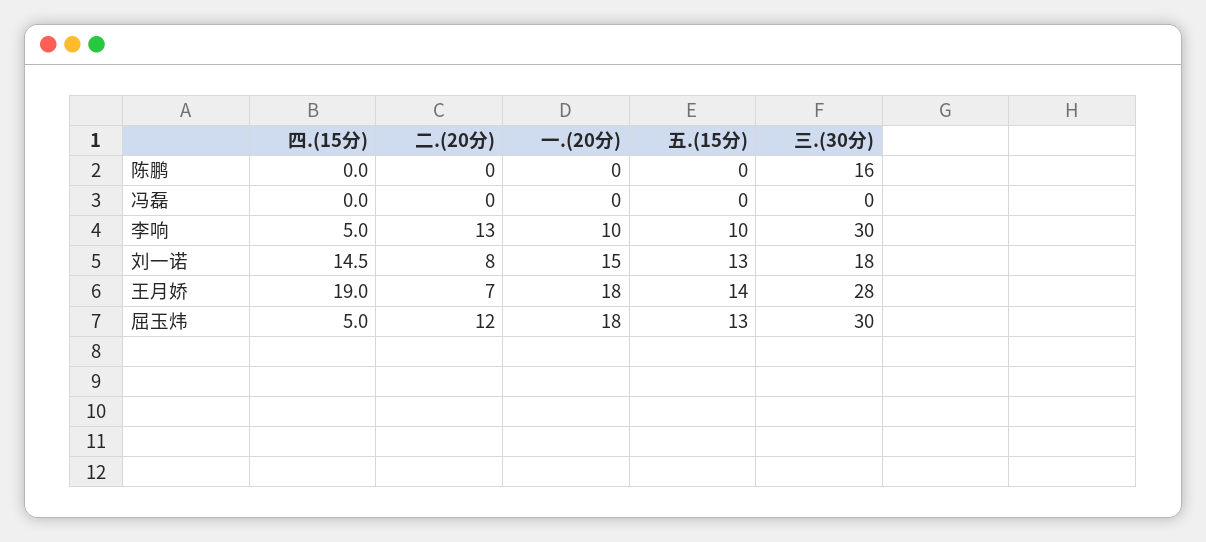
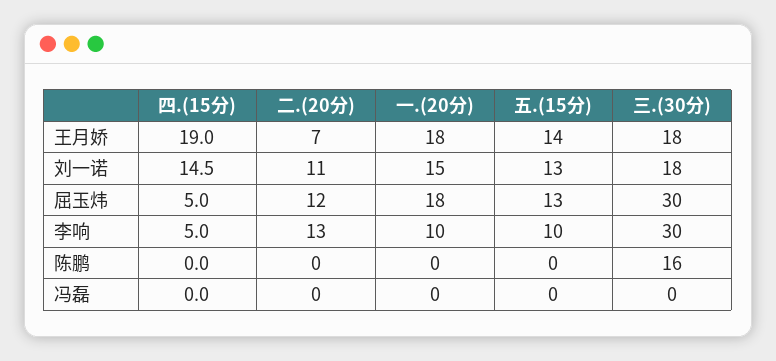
二.(20分), 刘一诺: 8 -> 11
三.(30分), 王月娇: 28 -> 18

